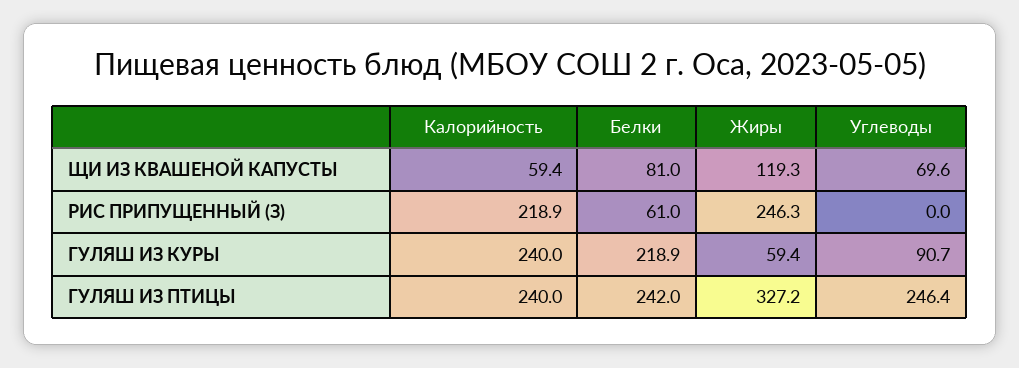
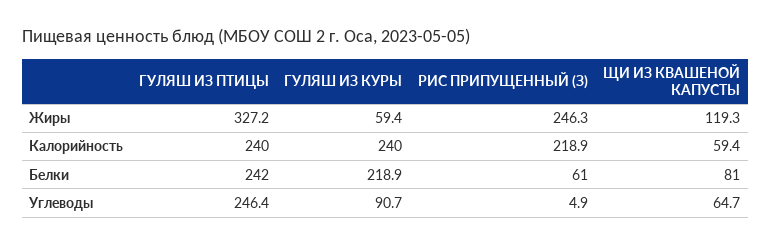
Углеводы, ЩИ ИЗ КВАШЕНОЙ КАПУСТЫ: 69.6 -> 64.7
Углеводы, РИС ПРИПУЩЕННЫЙ (З): 0 -> 4.9

